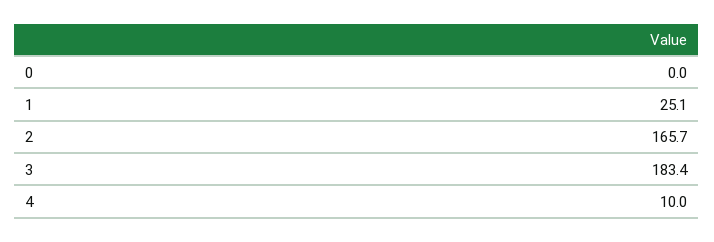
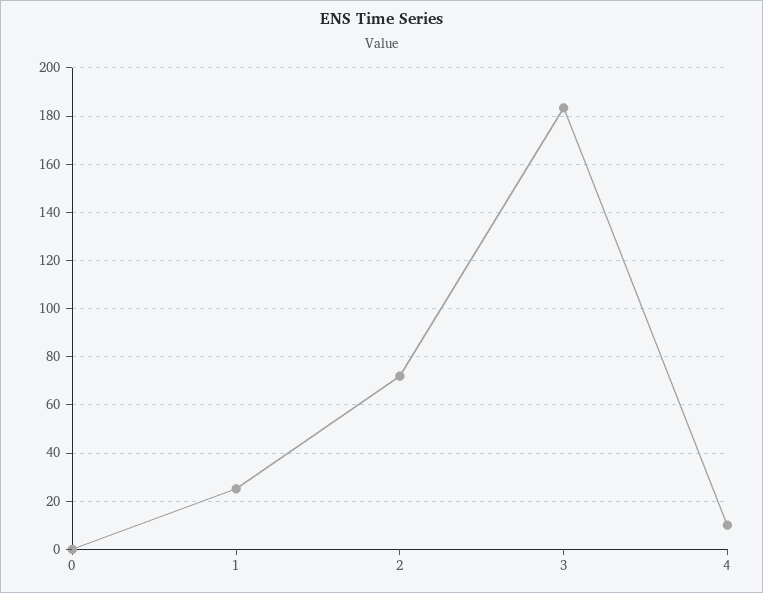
2: 165.7 -> 72.5

